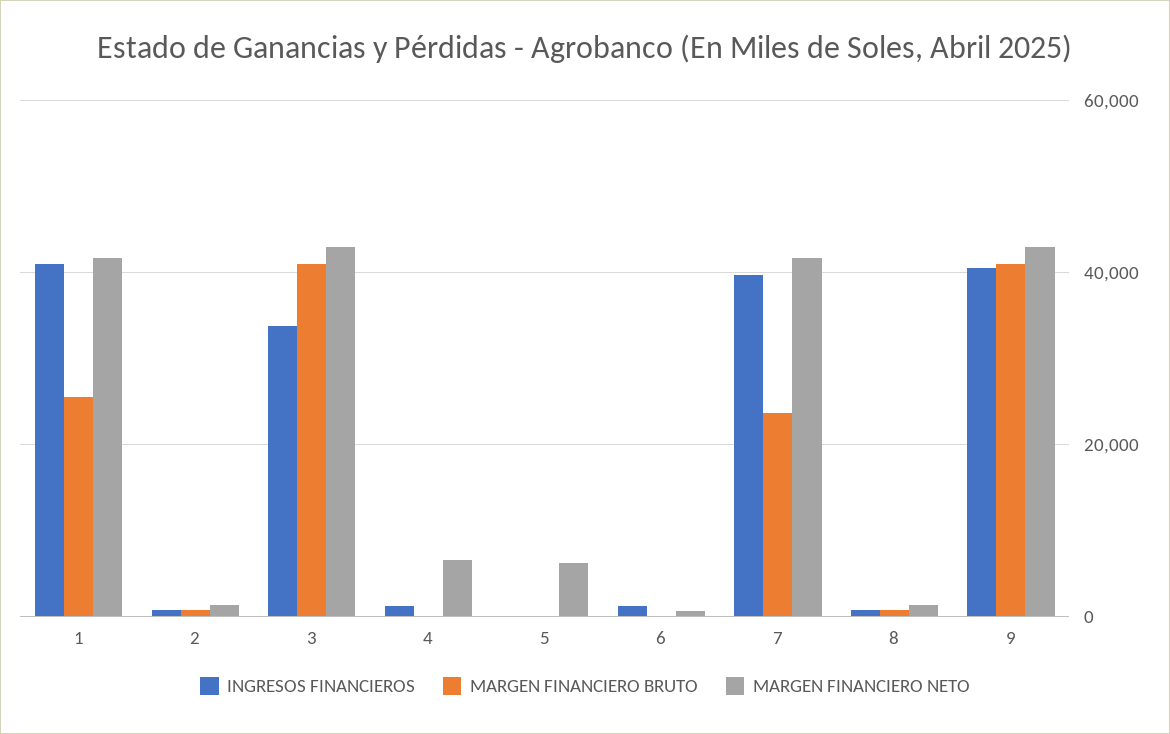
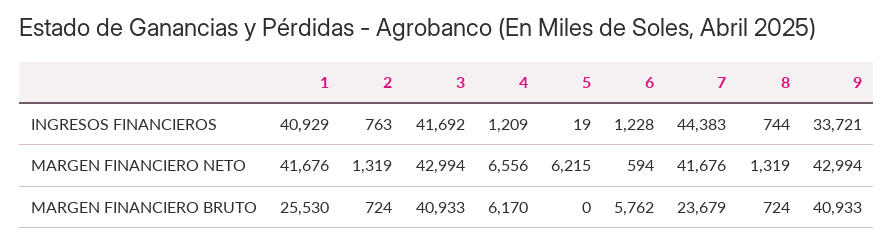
INGRESOS FINANCIEROS, 3: 34000 -> 41692
MARGEN FINANCIERO BRUTO, 4: 0 -> 6170
MARGEN FINANCIERO BRUTO, 6: 0 -> 5762
INGRESOS FINANCIEROS, 7: 40000 -> 44383
INGRESOS FINANCIEROS, 9: 40000 -> 33721

